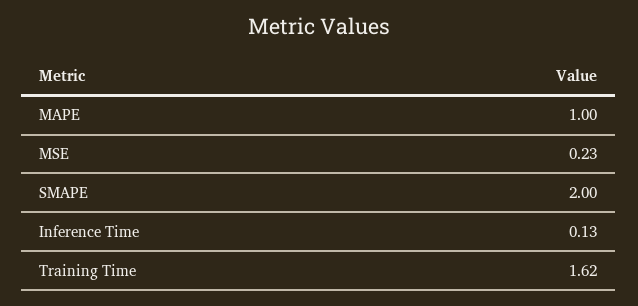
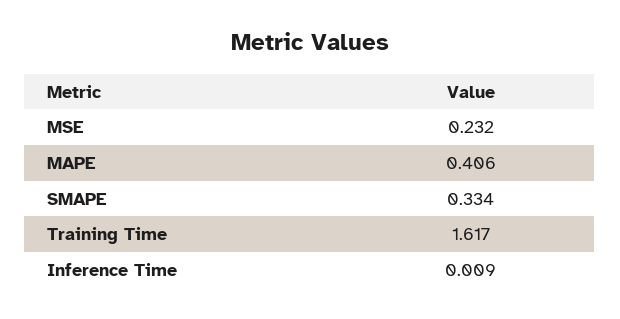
MAPE: 1 -> 0.406
SMAPE: 2 -> 0.334
Inference Time: 0.13 -> 0.009

